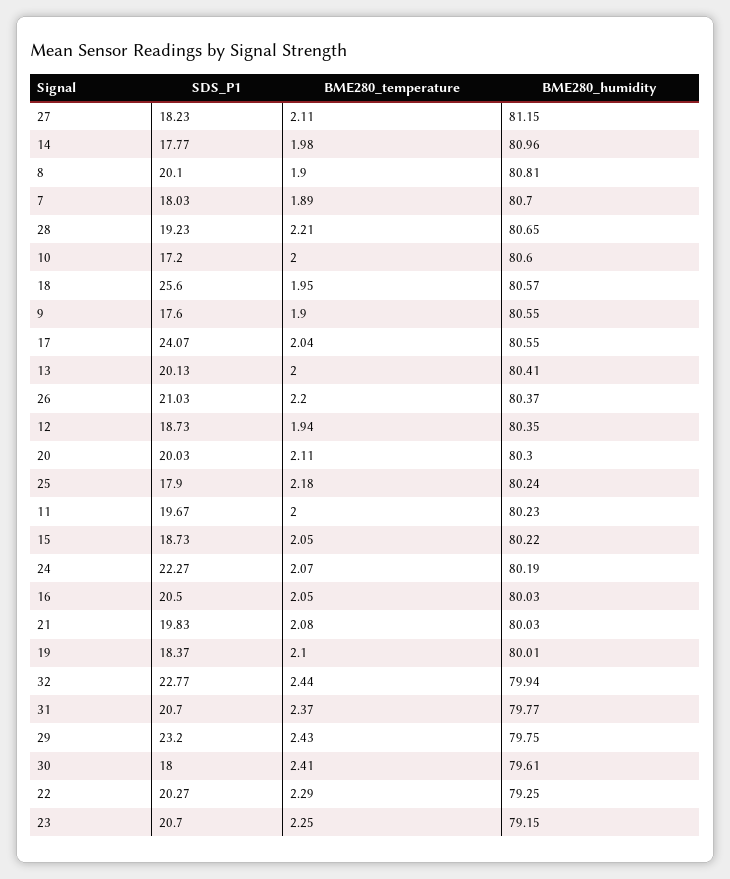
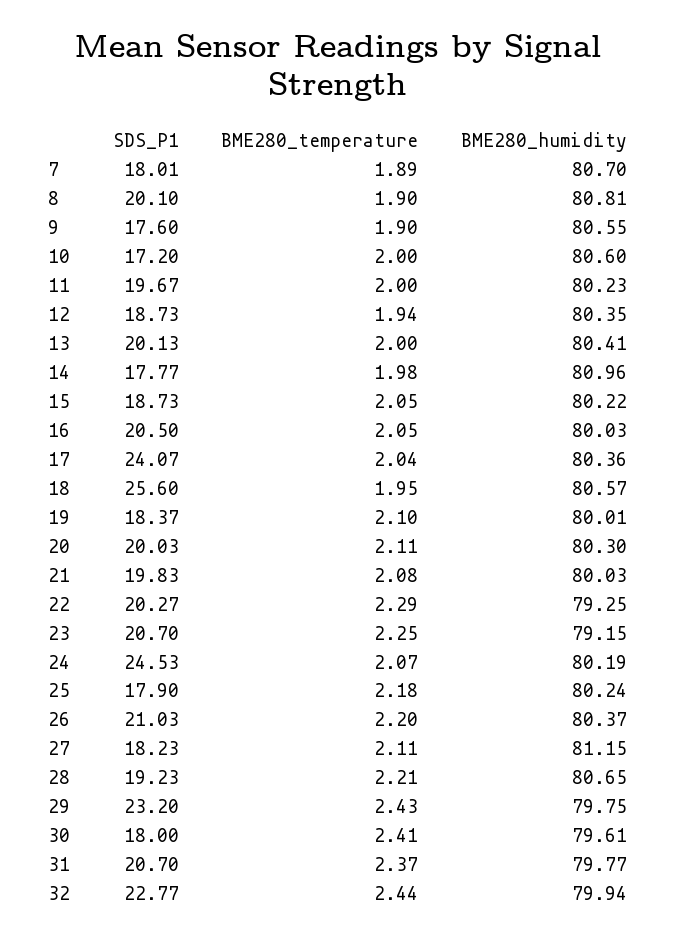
SDS_P1, 7: 18.03 -> 18.01
BME280_humidity, 17: 80.55 -> 80.36
SDS_P1, 24: 22.27 -> 24.53

